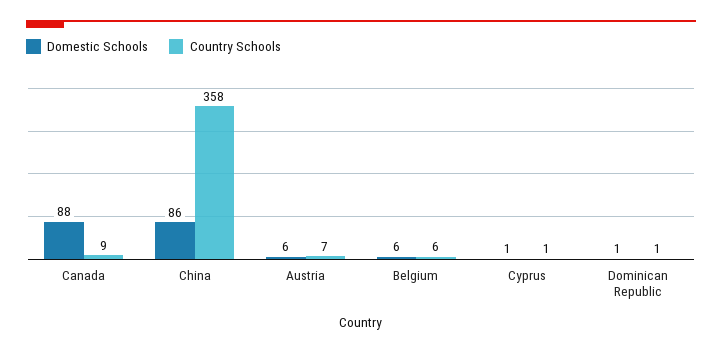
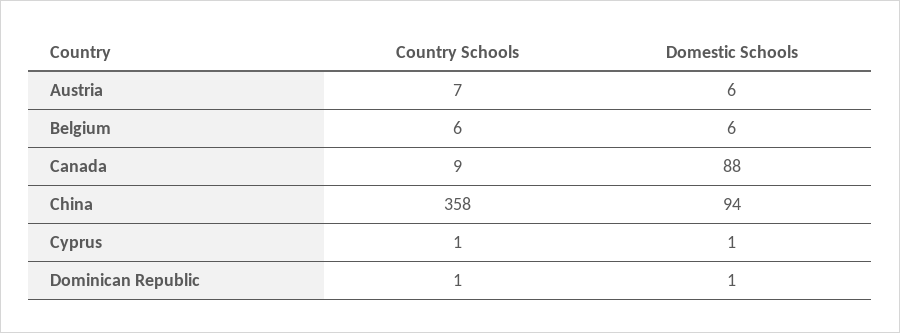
Domestic Schools, China: 86 -> 94

